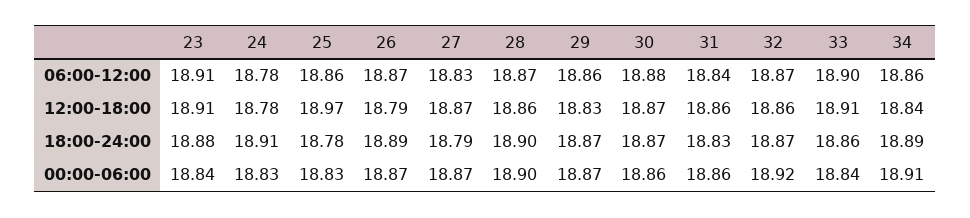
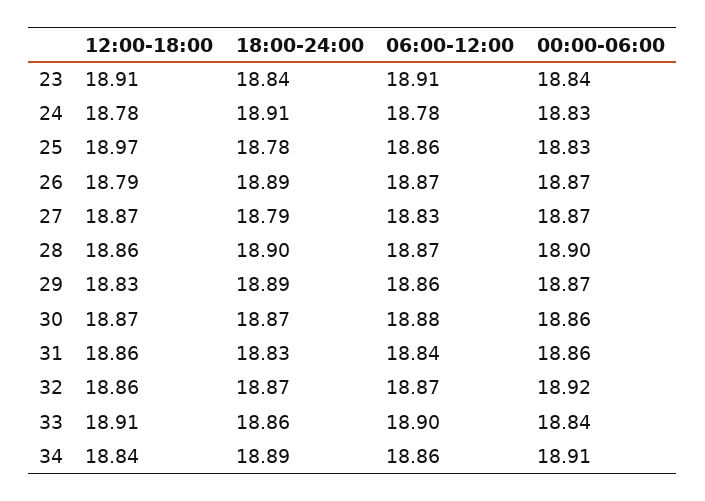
23, 18:00-24:00: 18.88 -> 18.84
29, 18:00-24:00: 18.87 -> 18.89

